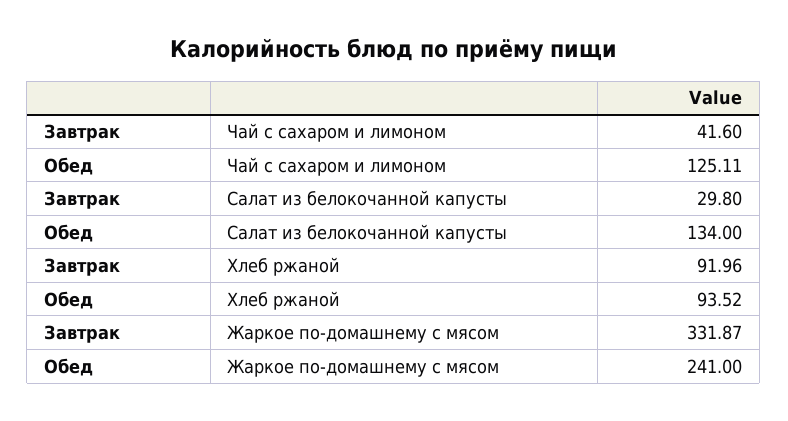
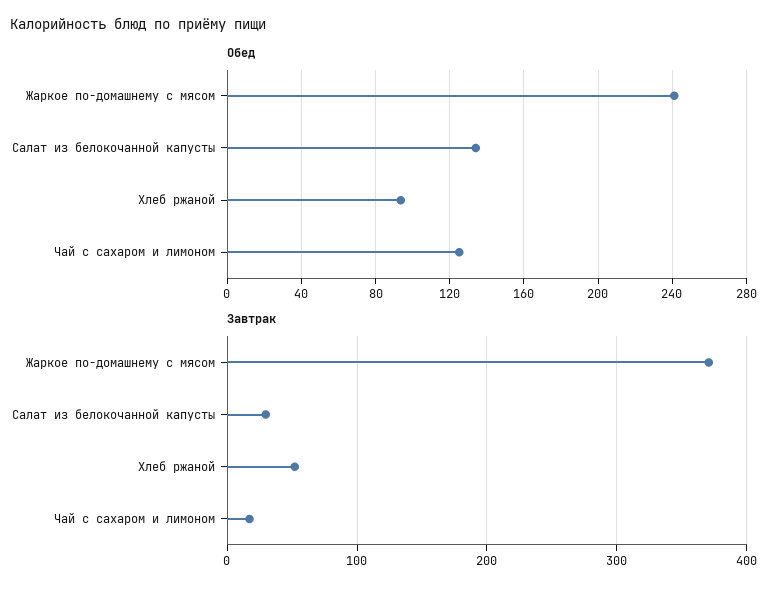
Завтрак, Чай с сахаром и лимоном: 41.6 -> 20
Завтрак, Хлеб ржаной: 91.96 -> 50
Завтрак, Жаркое по-домашнему с мясом: 331.87 -> 370

